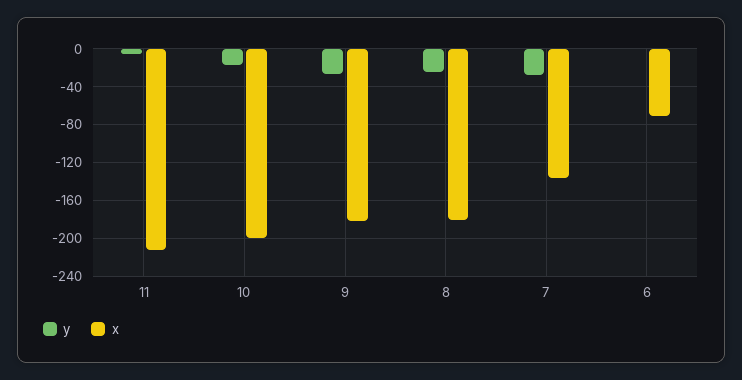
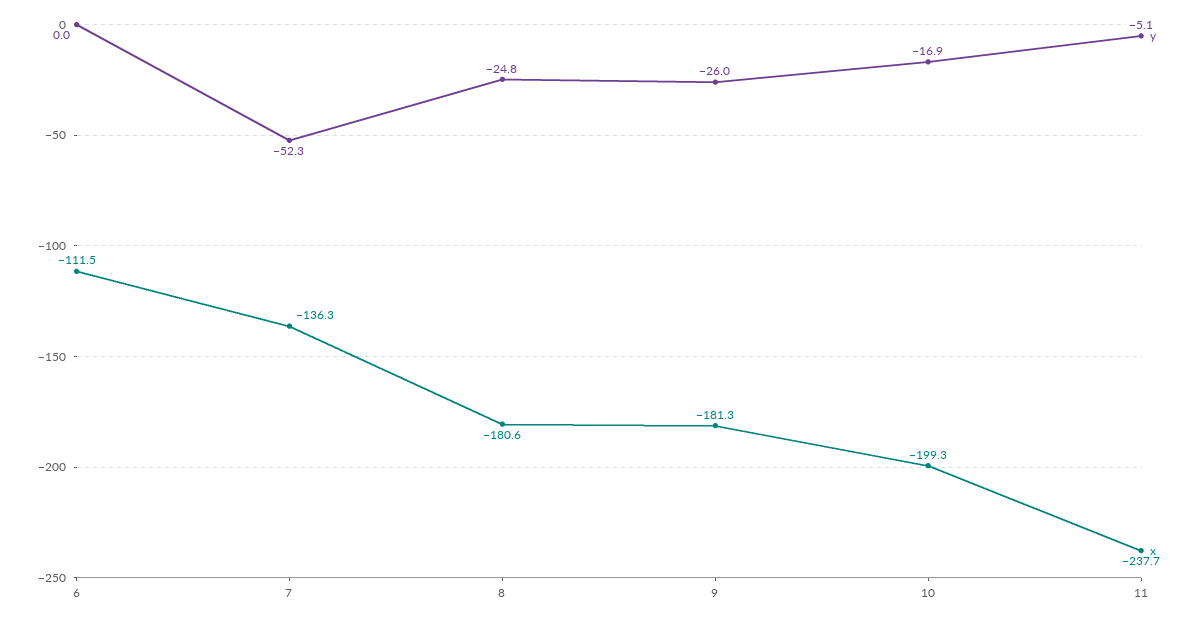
x, 11: -210 -> -237.7
y, 7: -30 -> -52.3
x, 6: -70 -> -111.5

